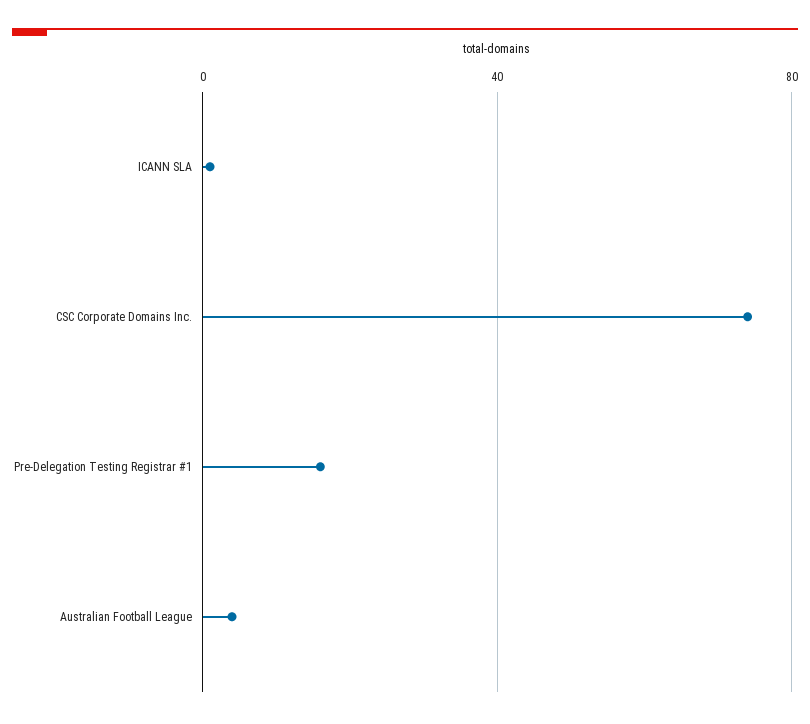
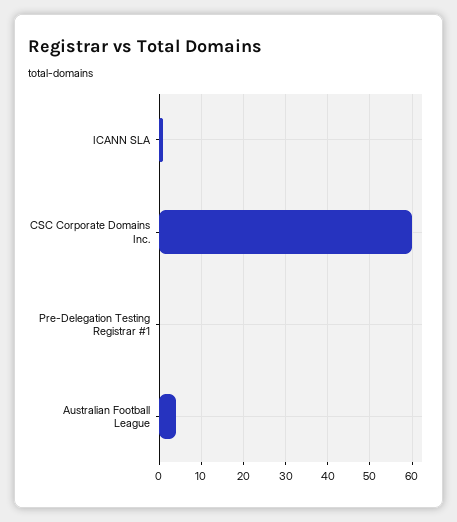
CSC Corporate Domains Inc.: 75 -> 60
Pre-Delegation Testing Registrar #1: 15 -> 0

